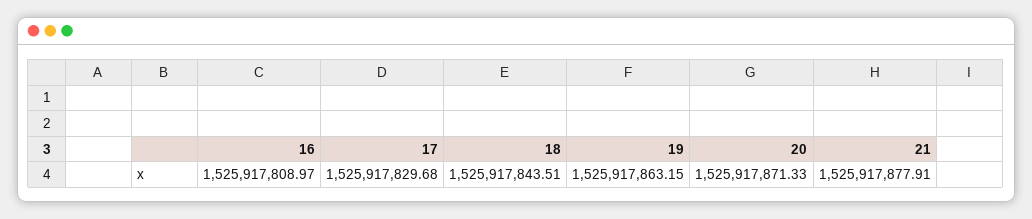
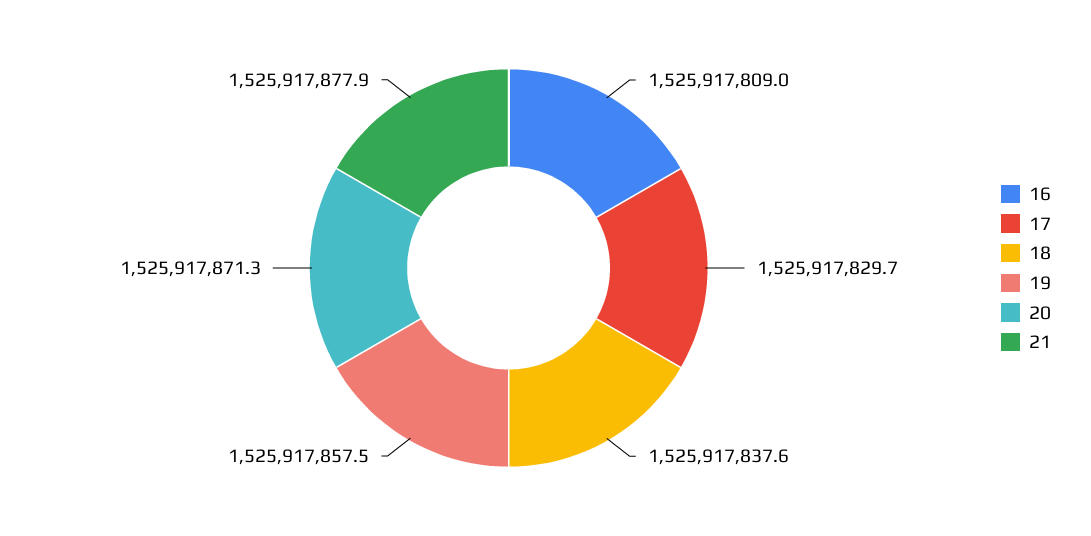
18: 1525917843.51 -> 1525917837.6
19: 1525917863.15 -> 1525917857.5

